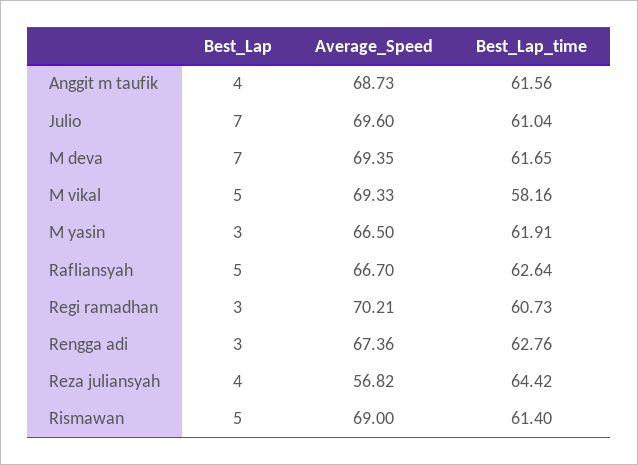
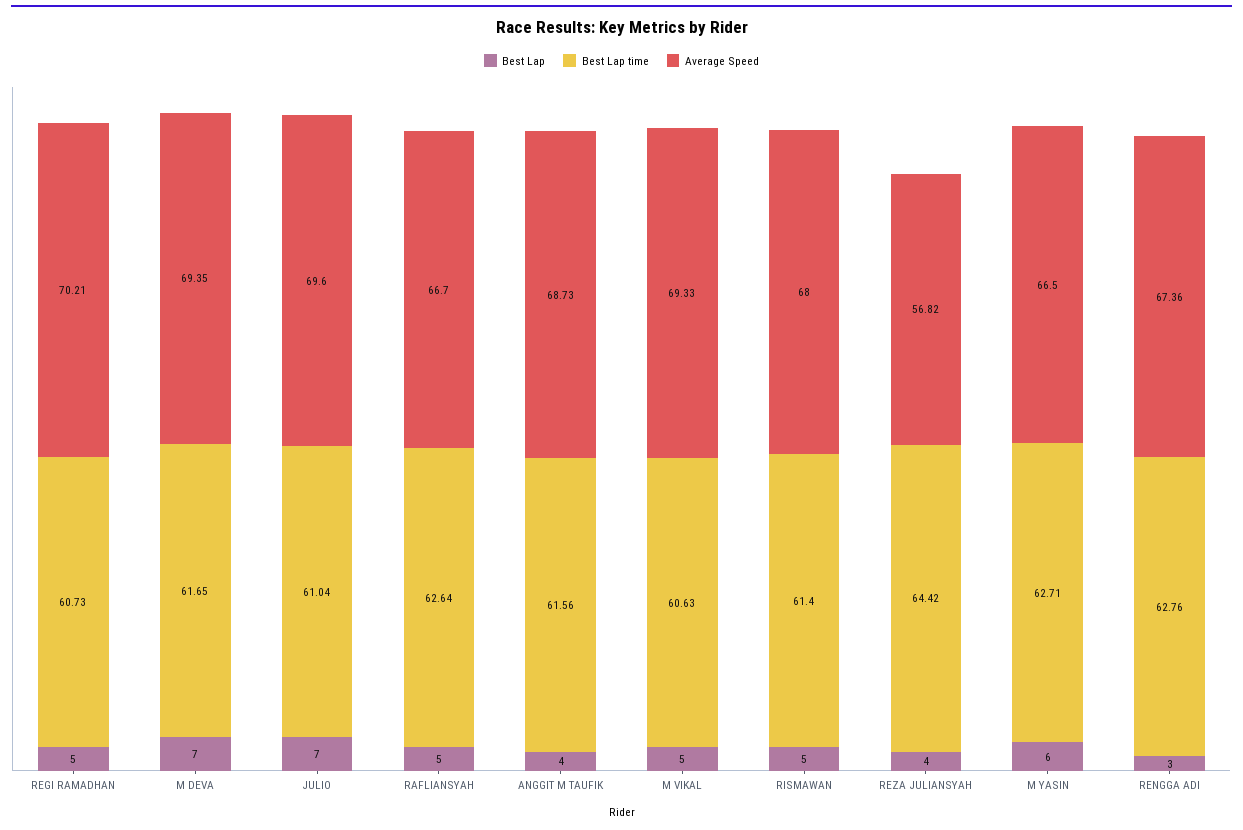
Best_Lap_time, M vikal: 58.16 -> 60.63
Best_Lap, M yasin: 3 -> 6
Best_Lap_time, M yasin: 61.91 -> 62.71
Best_Lap, Regi ramadhan: 3 -> 5
Average_Speed, Rismawan: 69 -> 68

